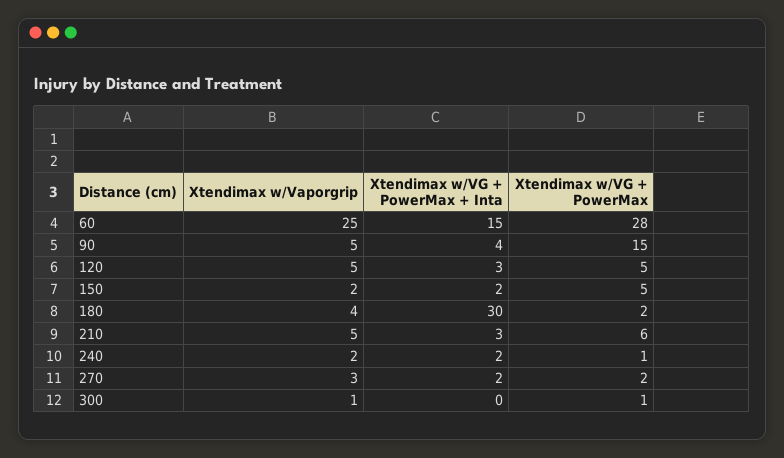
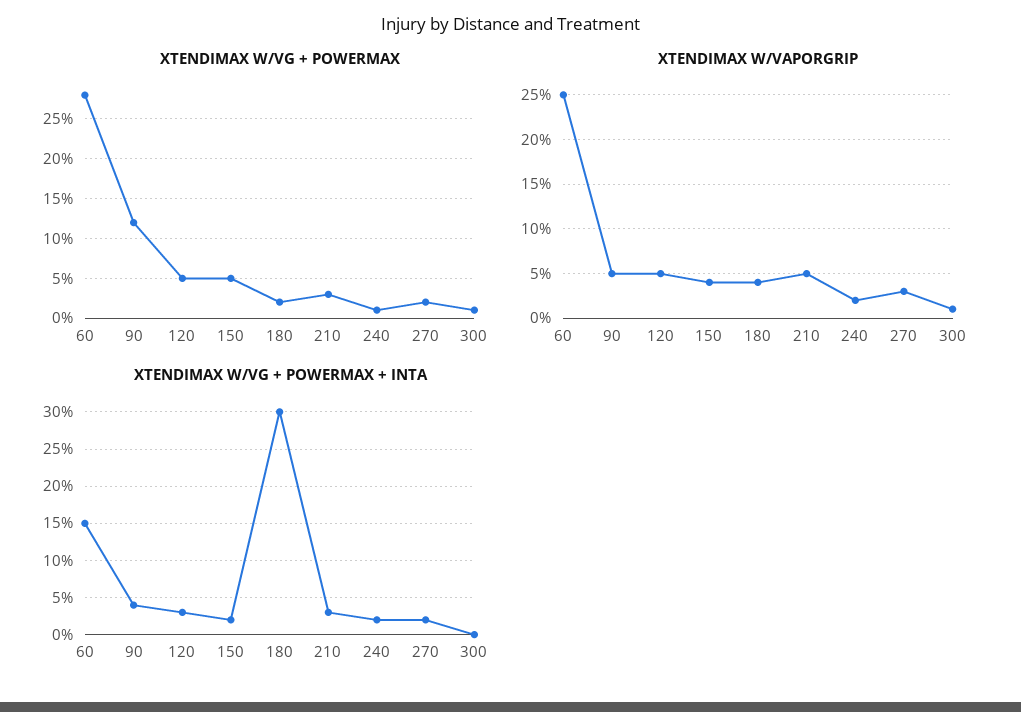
Xtendimax w/VG + PowerMax, 90: 15 -> 12
Xtendimax w/Vaporgrip, 150: 2 -> 4
Xtendimax w/VG + PowerMax, 210: 6 -> 3

